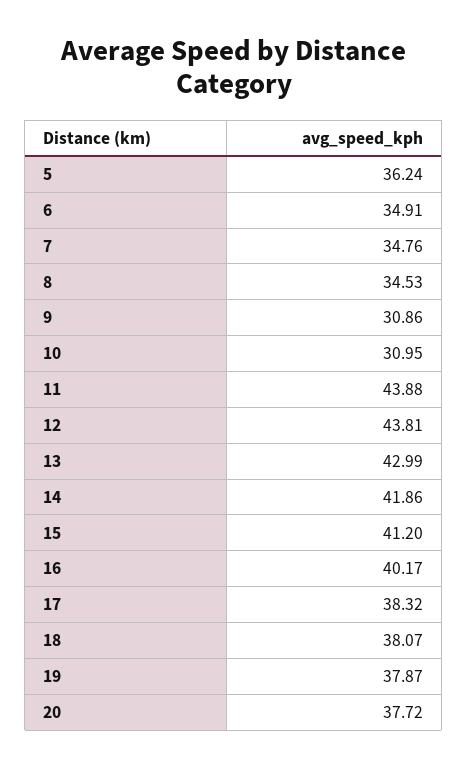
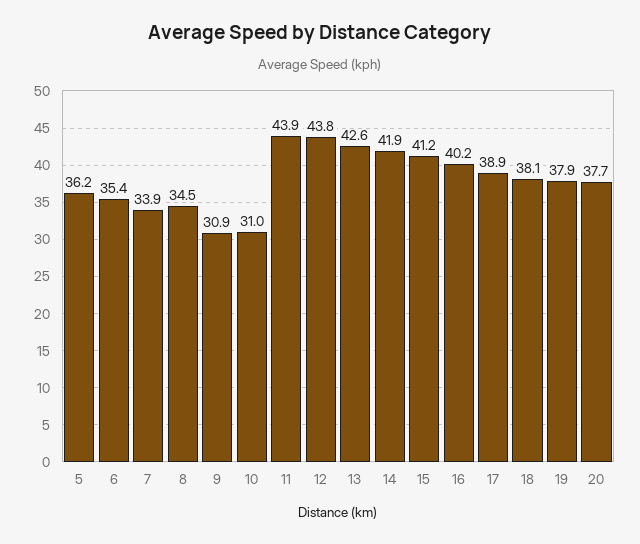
6: 34.91 -> 35.4
7: 34.76 -> 33.9
13: 42.99 -> 42.6
17: 38.32 -> 38.9

